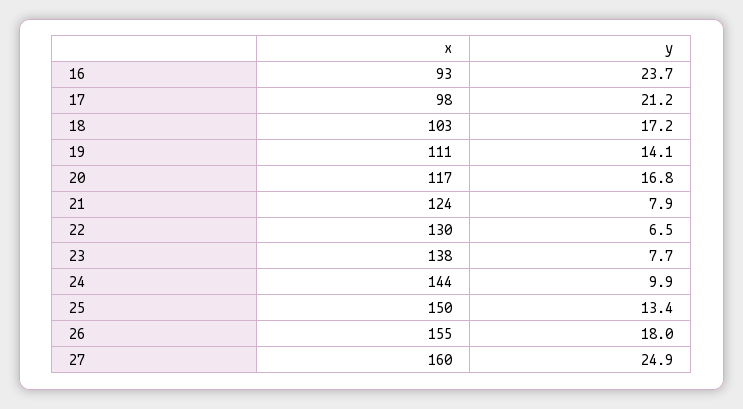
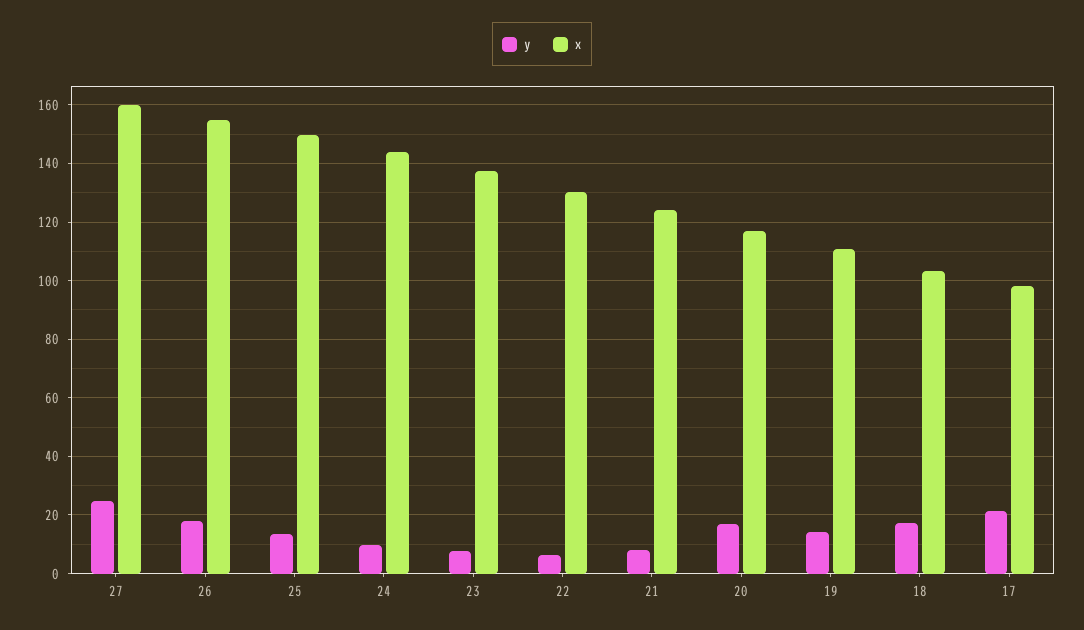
x, 16: 93 -> none
y, 16: 23.7 -> none

